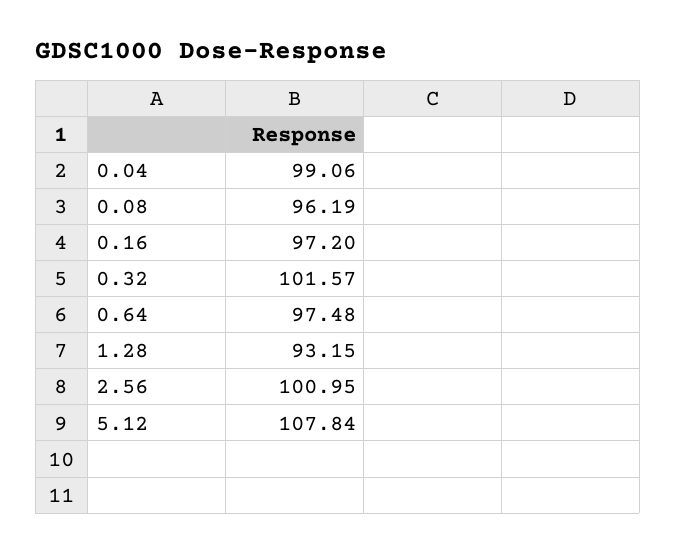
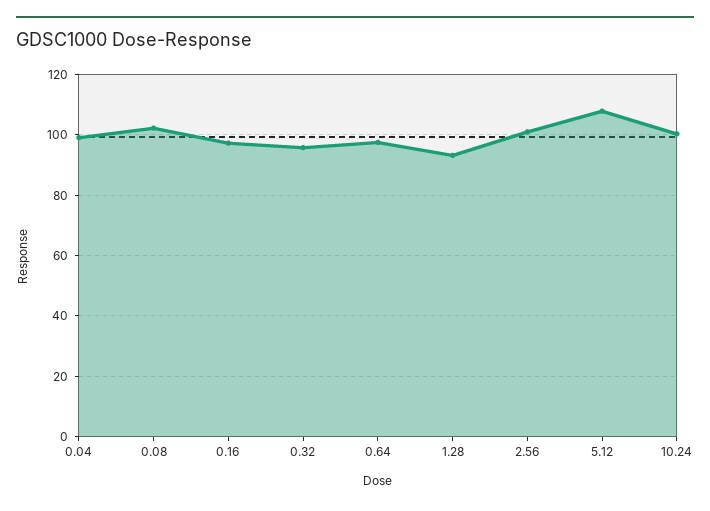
0.08: 96.19 -> 102
0.32: 101.57 -> 96
10.24: none -> 100

